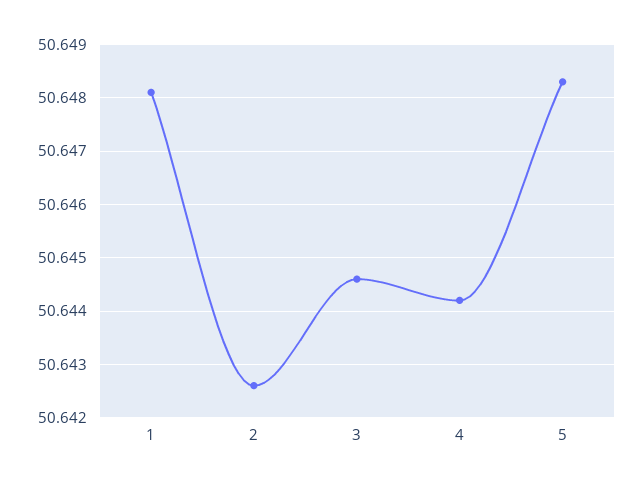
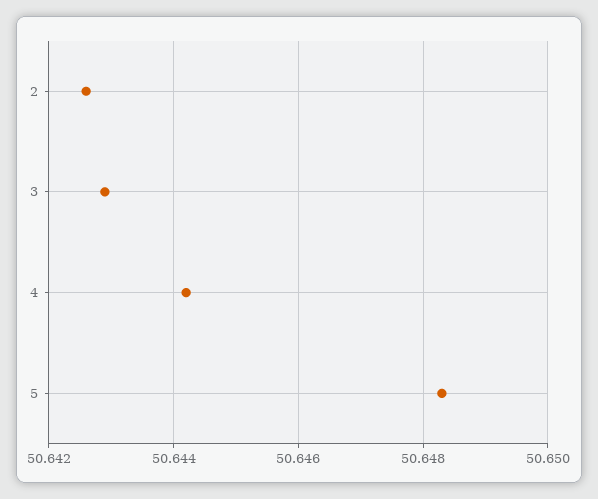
1: 50.648 -> none
3: 50.6445 -> 50.643

